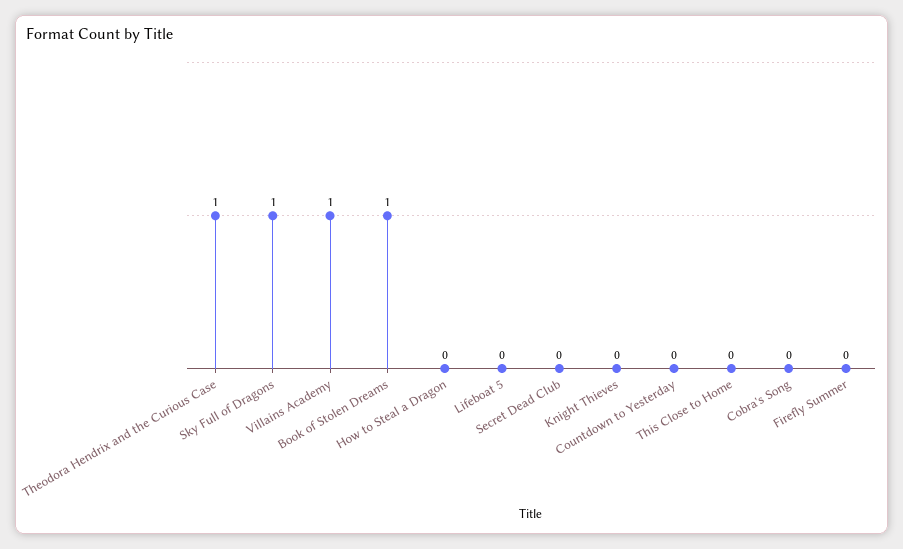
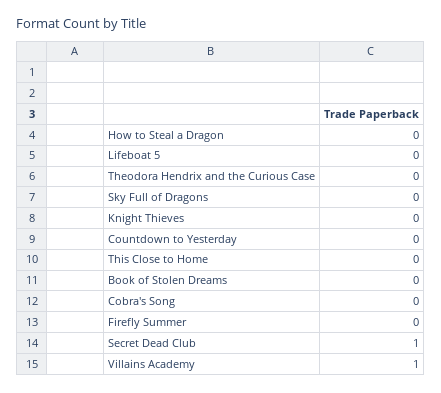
Theodora Hendrix and the Curious Case: 1 -> 0
Sky Full of Dragons: 1 -> 0
Book of Stolen Dreams: 1 -> 0
Secret Dead Club: 0 -> 1

